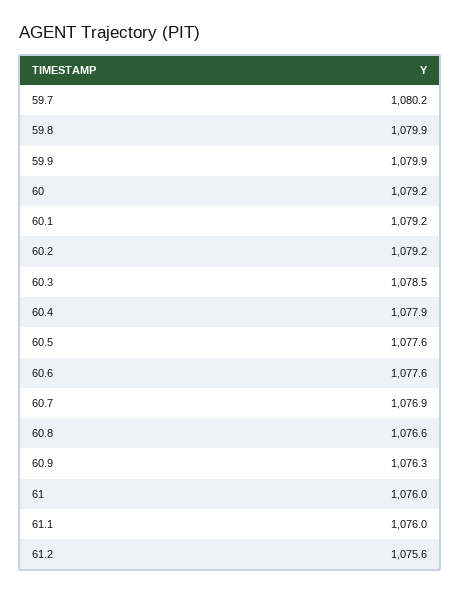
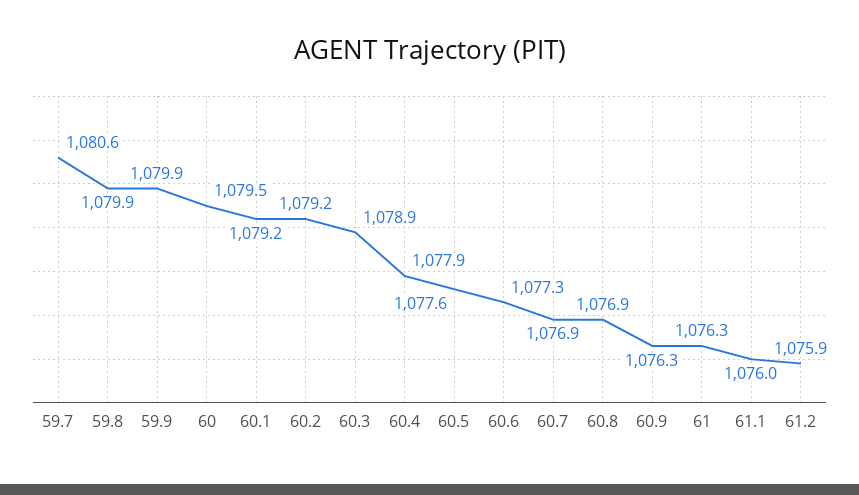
59.7: 1080.2 -> 1080.6
60: 1079.2 -> 1079.5
60.3: 1078.5 -> 1078.9
60.6: 1077.6 -> 1077.3
60.8: 1076.6 -> 1076.9
61: 1076 -> 1076.3
61.2: 1075.6 -> 1075.9

